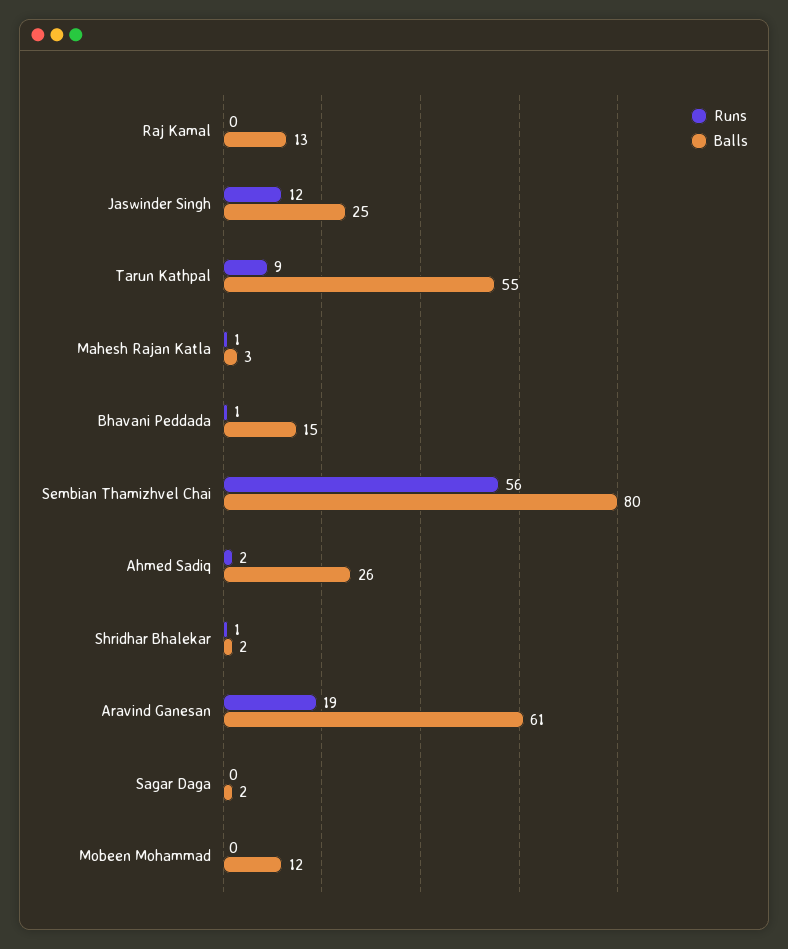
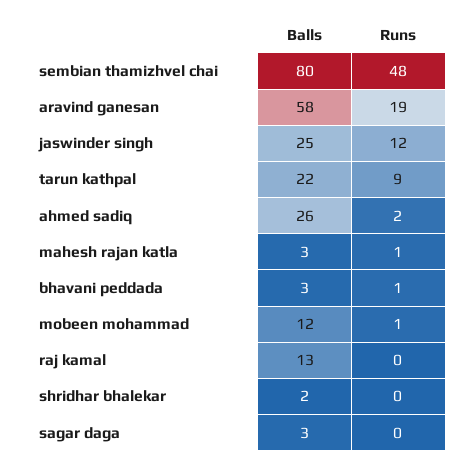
Balls, Tarun Kathpal: 55 -> 22
Balls, Bhavani Peddada: 15 -> 3
Runs, Sembian Thamizhvel Chai: 56 -> 48
Runs, Shridhar Bhalekar: 1 -> 0
Balls, Aravind Ganesan: 61 -> 58
Balls, Sagar Daga: 2 -> 3
Runs, Mobeen Mohammad: 0 -> 1

